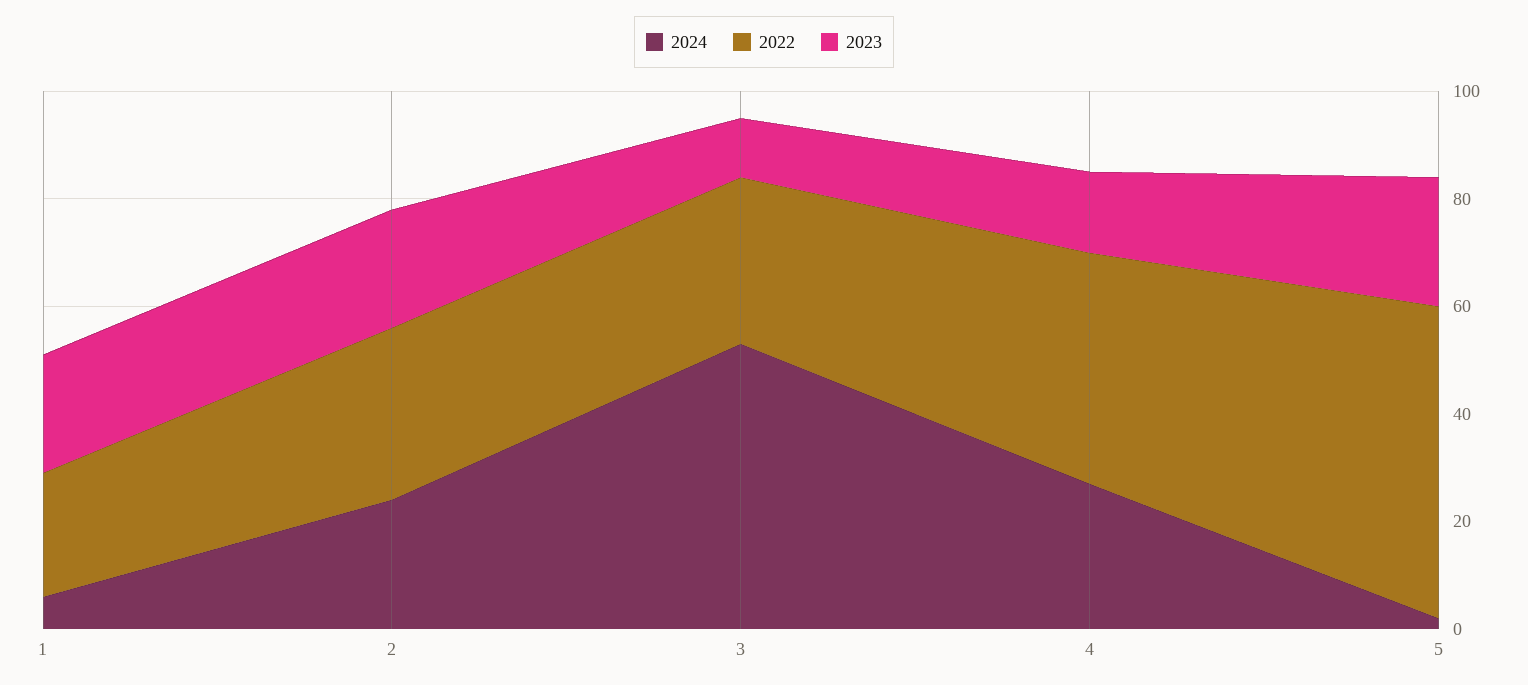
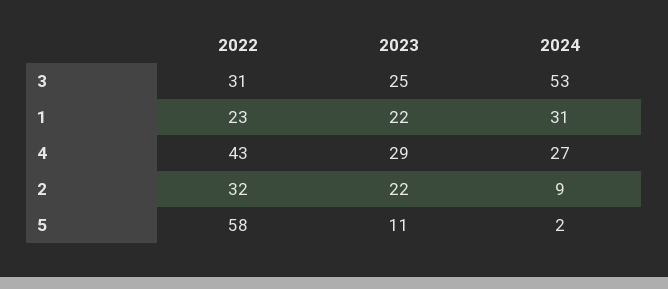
2024, 1: 5 -> 31
2024, 2: 25 -> 9
2023, 3: 10 -> 25
2023, 4: 15 -> 29
2023, 5: 25 -> 11

